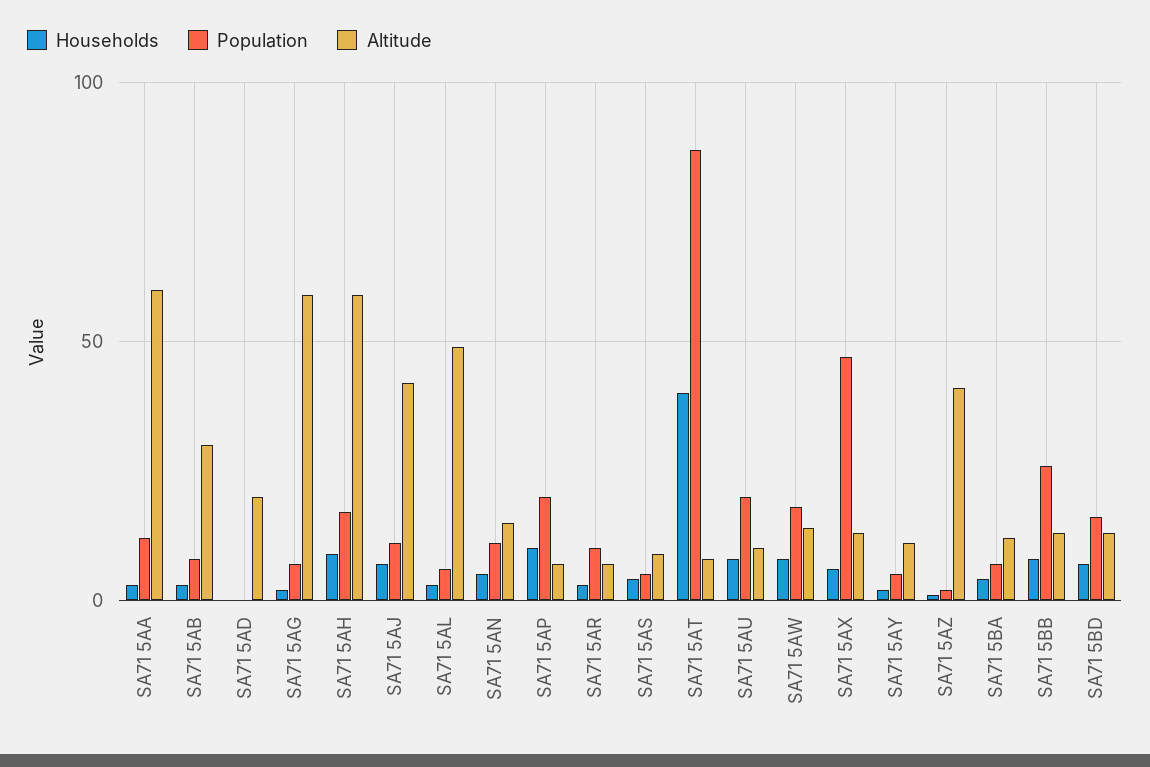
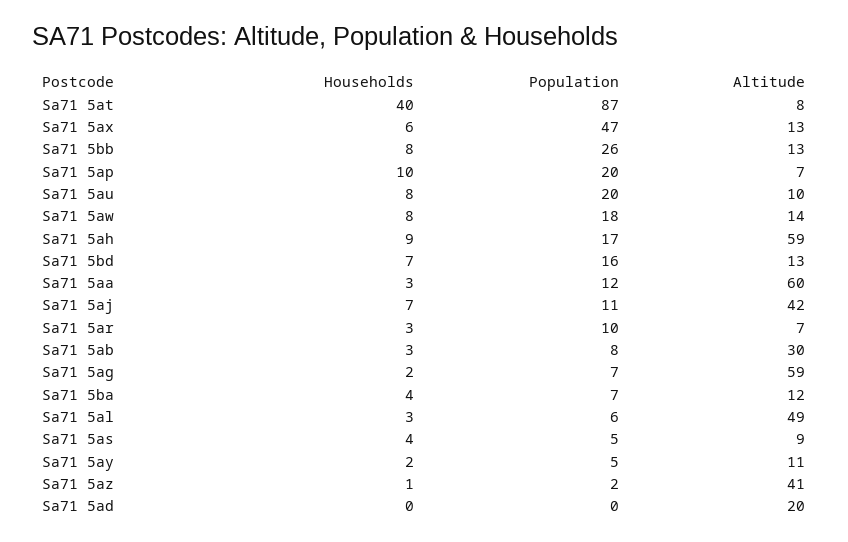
Households, SA71 5AN: 5 -> none
Population, SA71 5AN: 10 -> none
Altitude, SA71 5AN: 15 -> none

